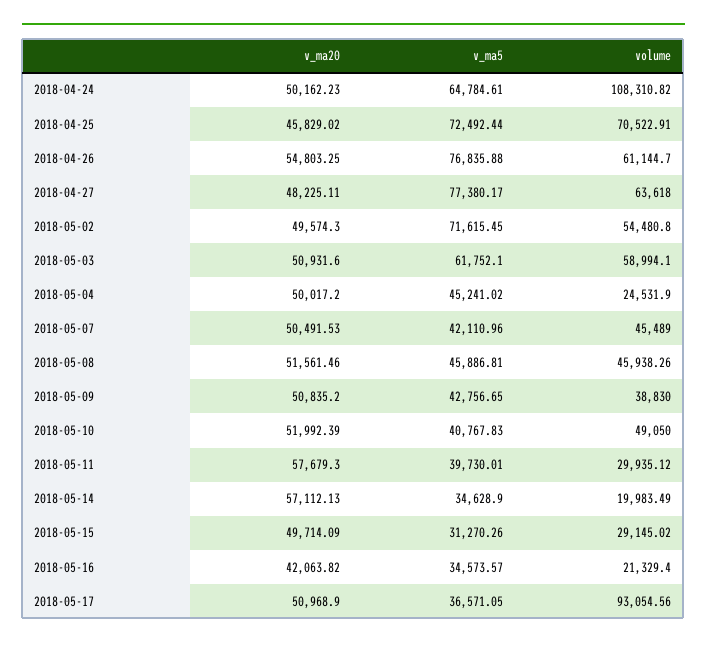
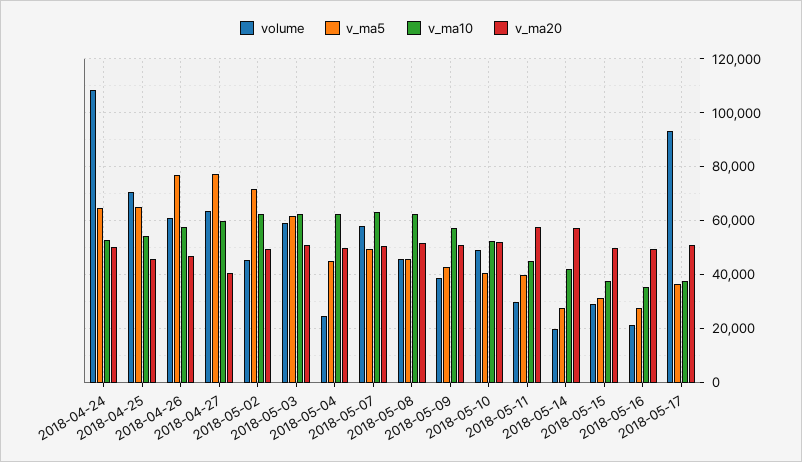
v_ma5, 2018-04-25: 72492.44 -> 65000
v_ma20, 2018-04-26: 54803.25 -> 47500
v_ma20, 2018-04-27: 48225.11 -> 40000
volume, 2018-05-02: 54480.8 -> 45000
v_ma5, 2018-05-07: 42110.96 -> 50000
volume, 2018-05-07: 45489 -> 57500
v_ma5, 2018-05-14: 34628.9 -> 27500
v_ma20, 2018-05-16: 42063.82 -> 50000
v_ma5, 2018-05-16: 34573.57 -> 27500
v_ma10, 2018-04-24: none -> 52500
v_ma10, 2018-04-25: none -> 55000
v_ma10, 2018-04-26: none -> 57500
v_ma10, 2018-04-27: none -> 60000
v_ma10, 2018-05-02: none -> 62500
v_ma10, 2018-05-03: none -> 62500
v_ma10, 2018-05-04: none -> 62500
v_ma10, 2018-05-07: none -> 62500
v_ma10, 2018-05-08: none -> 62500
v_ma10, 2018-05-09: none -> 57500
v_ma10, 2018-05-10: none -> 52500
v_ma10, 2018-05-11: none -> 45000
v_ma10, 2018-05-14: none -> 42500
v_ma10, 2018-05-15: none -> 37500
v_ma10, 2018-05-16: none -> 35000
v_ma10, 2018-05-17: none -> 37500

